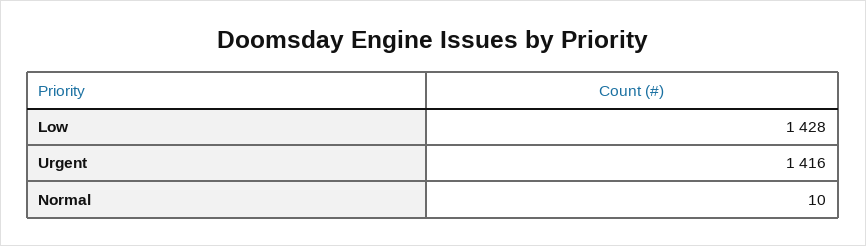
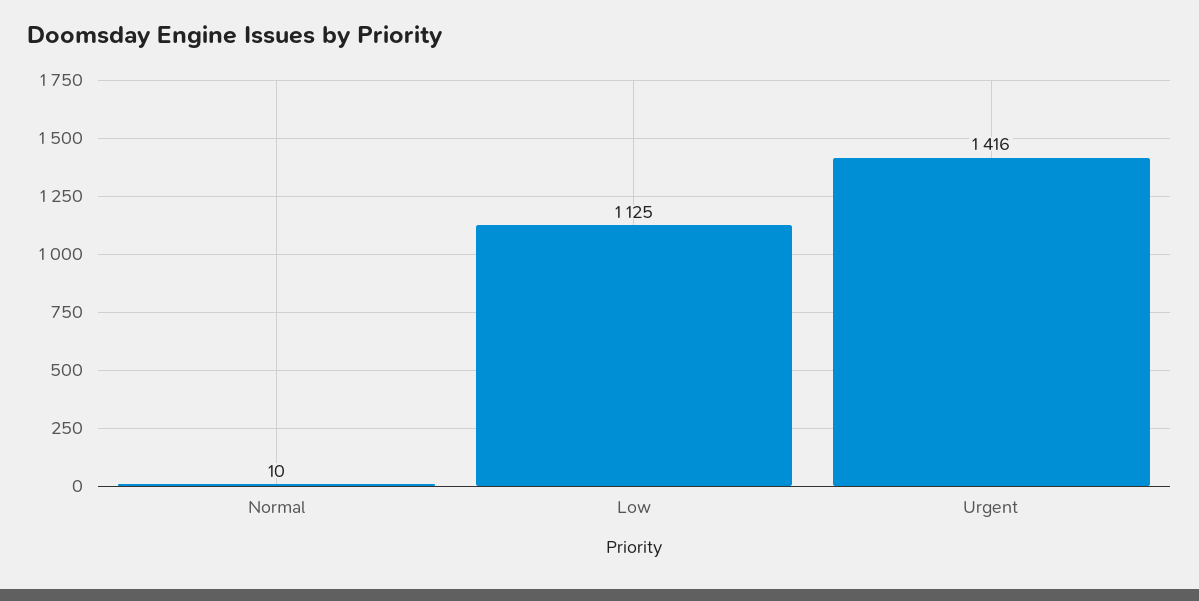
Low: 1428 -> 1125

